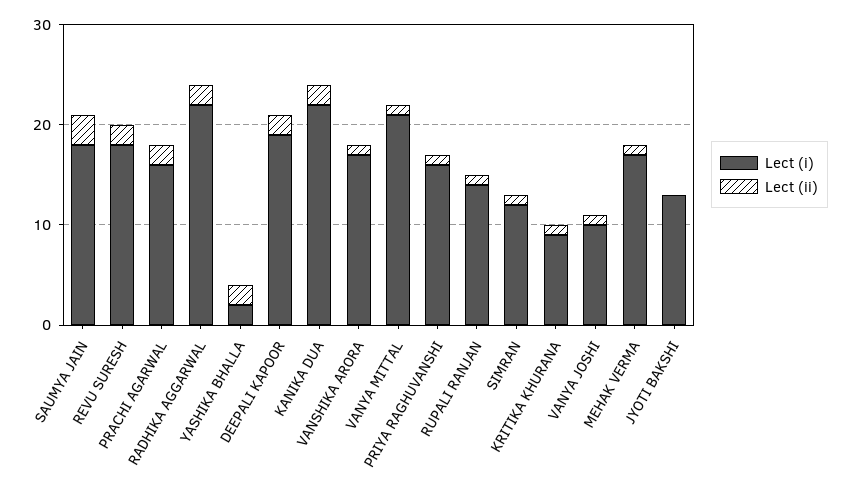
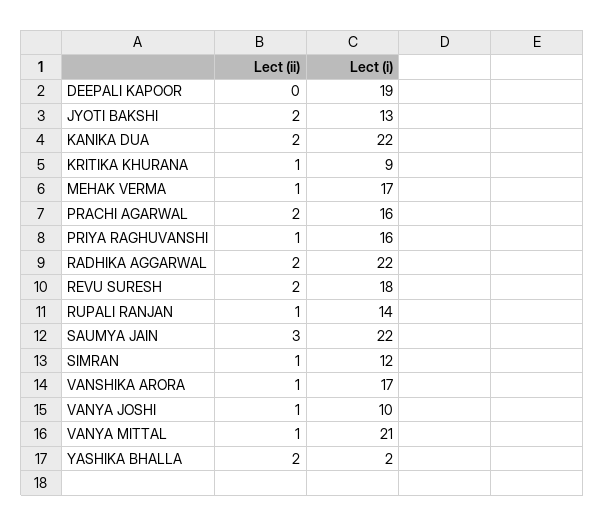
Lect (i), SAUMYA JAIN: 18 -> 22
Lect (ii), DEEPALI KAPOOR: 2 -> 0
Lect (ii), JYOTI BAKSHI: 0 -> 2

